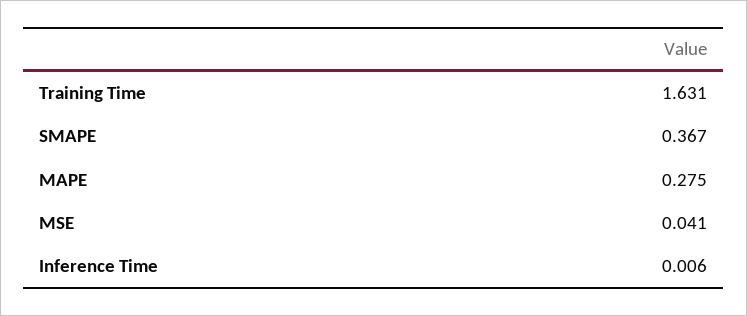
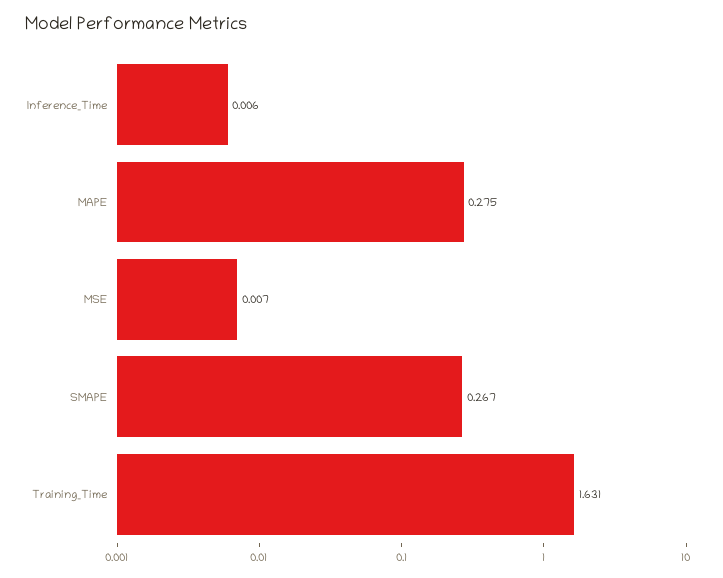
SMAPE: 0.367 -> 0.267
MSE: 0.041 -> 0.007

